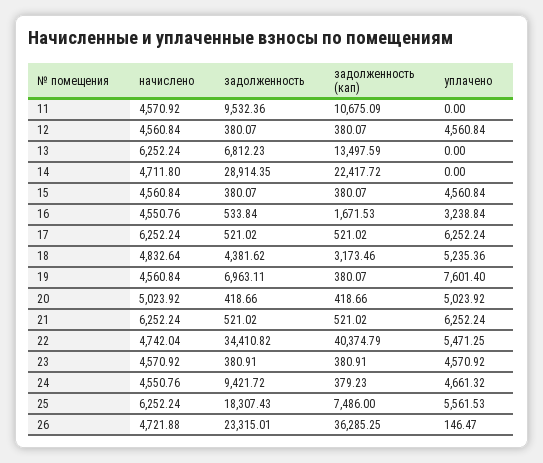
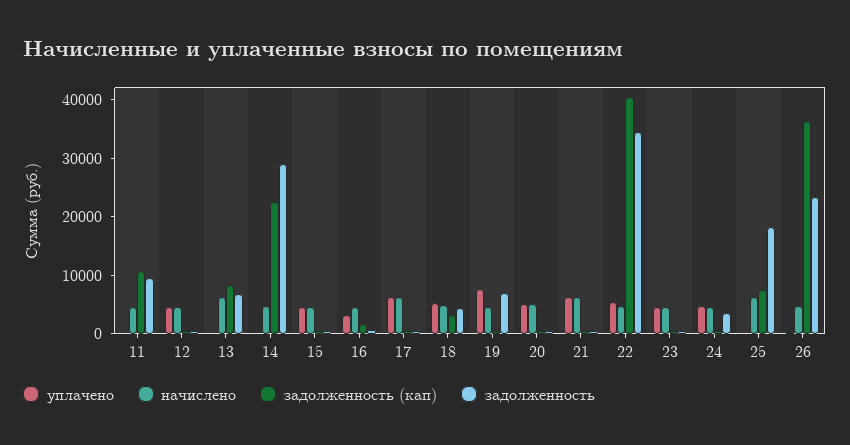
задолженность (кап), 13: 13497.59 -> 8000
задолженность, 24: 9421.72 -> 4000
уплачено, 25: 5561.53 -> 0

